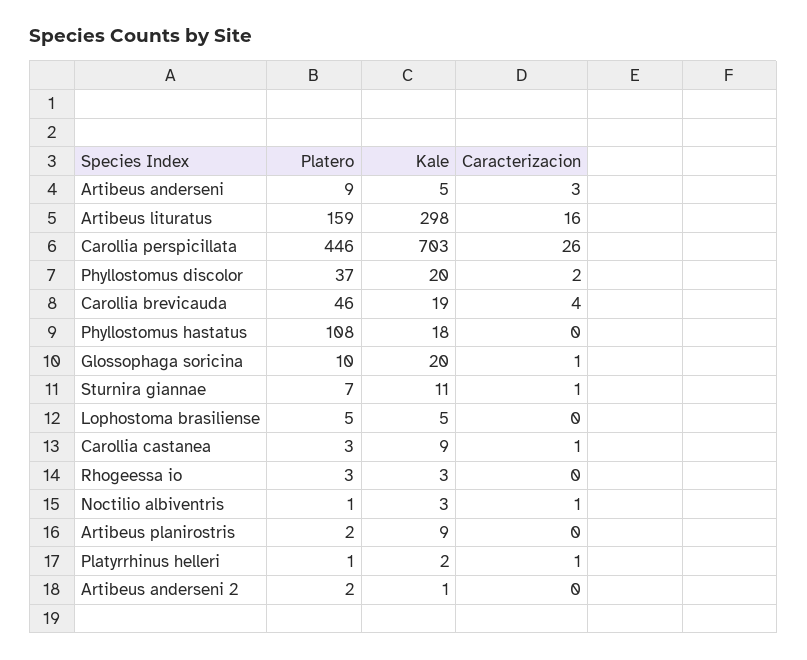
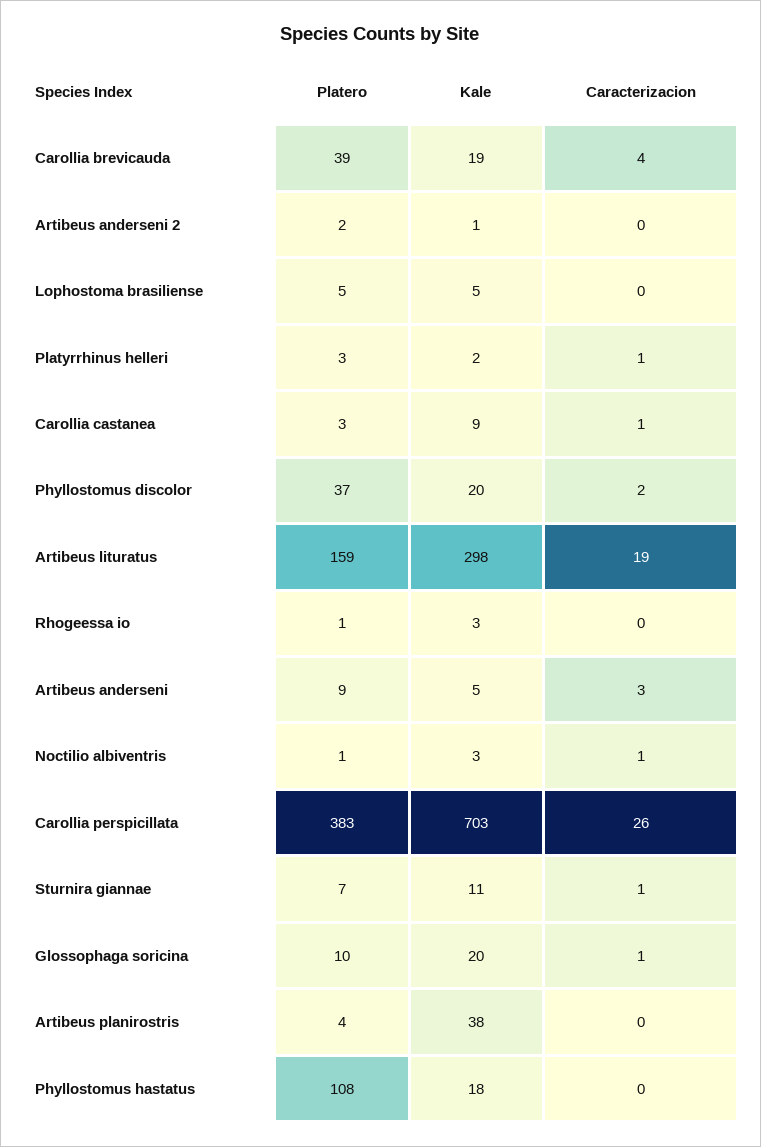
Caracterizacion, Artibeus lituratus: 16 -> 19
Platero, Carollia perspicillata: 446 -> 383
Platero, Carollia brevicauda: 46 -> 39
Platero, Rhogeessa io: 3 -> 1
Platero, Artibeus planirostris: 2 -> 4
Kale, Artibeus planirostris: 9 -> 38
Platero, Platyrrhinus helleri: 1 -> 3

